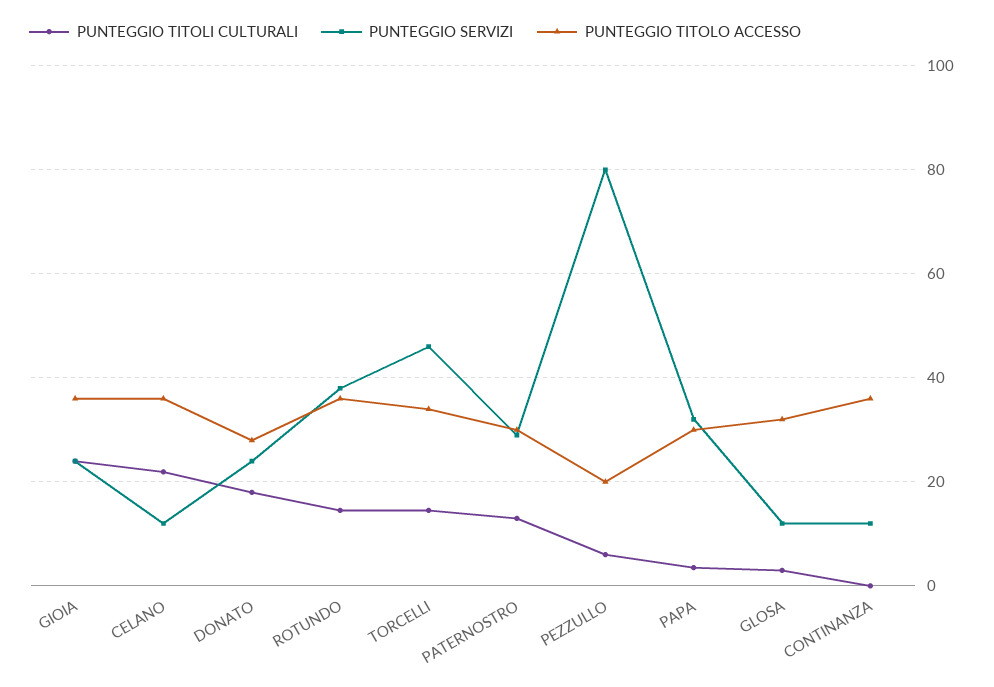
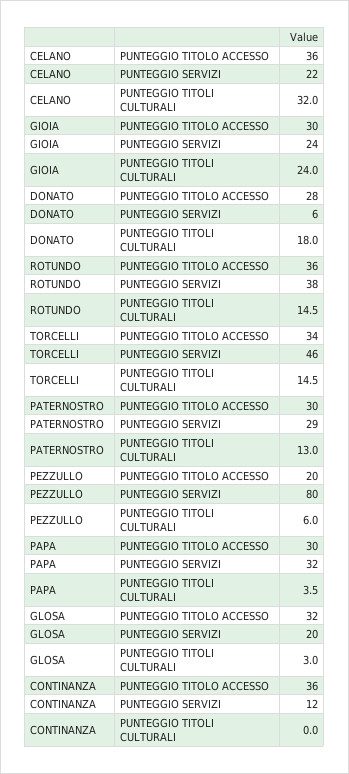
PUNTEGGIO TITOLO ACCESSO, GIOIA: 36 -> 30
PUNTEGGIO TITOLI CULTURALI, CELANO: 22 -> 32
PUNTEGGIO SERVIZI, CELANO: 12 -> 22
PUNTEGGIO SERVIZI, DONATO: 24 -> 6
PUNTEGGIO SERVIZI, GLOSA: 12 -> 20

